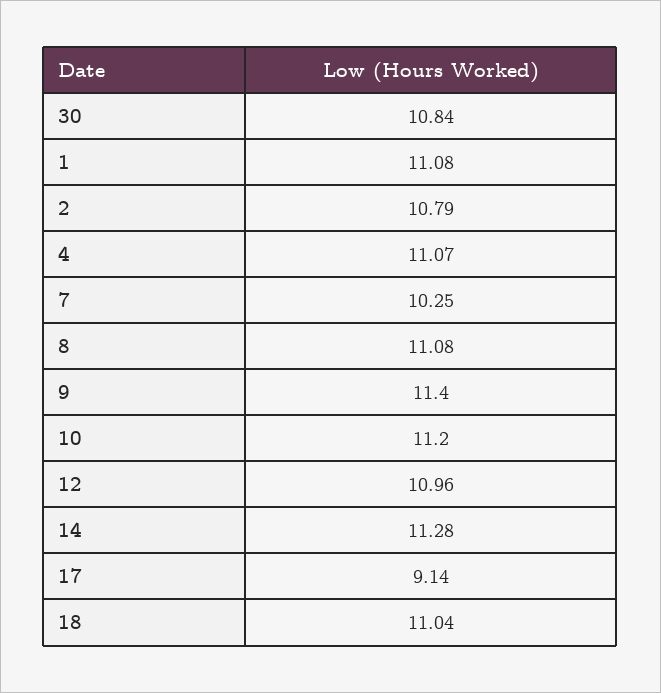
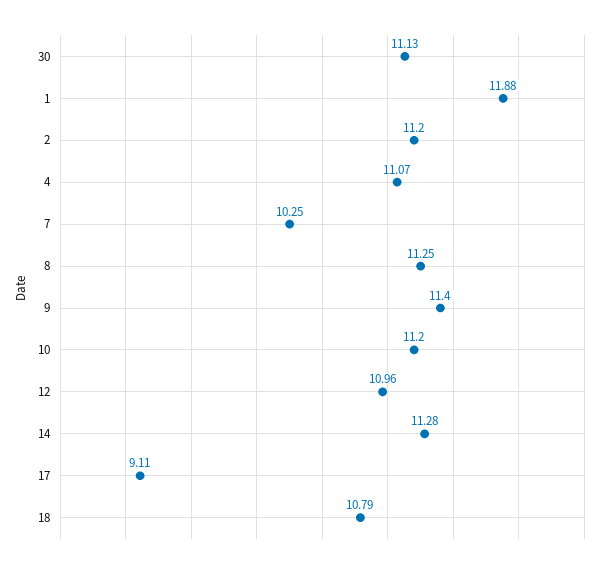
30: 10.84 -> 11.13
1: 11.08 -> 11.88
2: 10.79 -> 11.2
8: 11.08 -> 11.25
17: 9.14 -> 9.11
18: 11.04 -> 10.79

